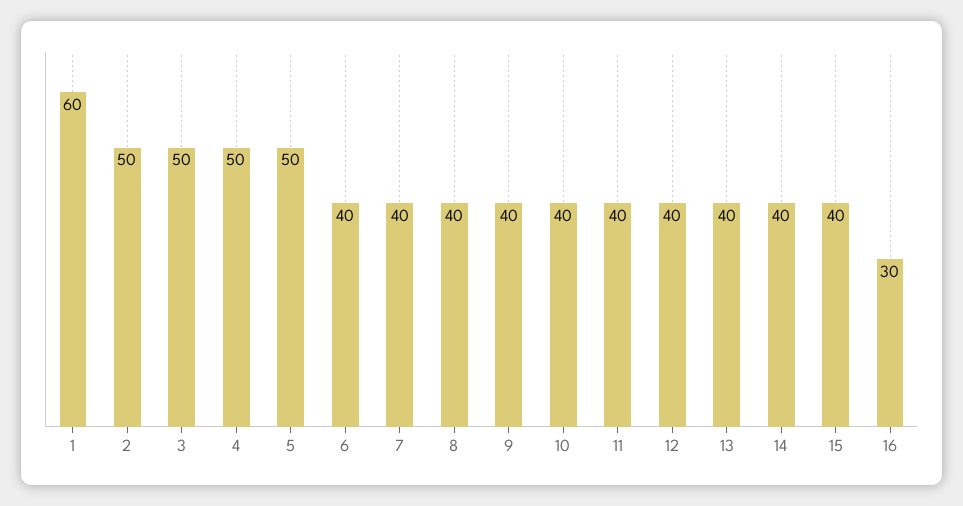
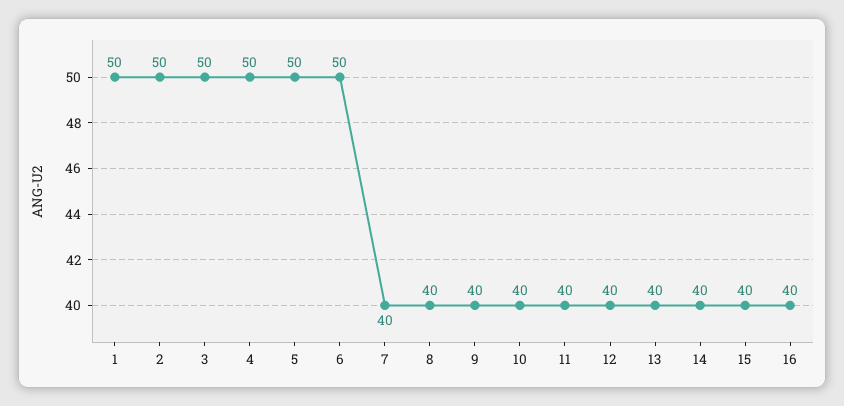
1: 60 -> 50
6: 40 -> 50
16: 30 -> 40

